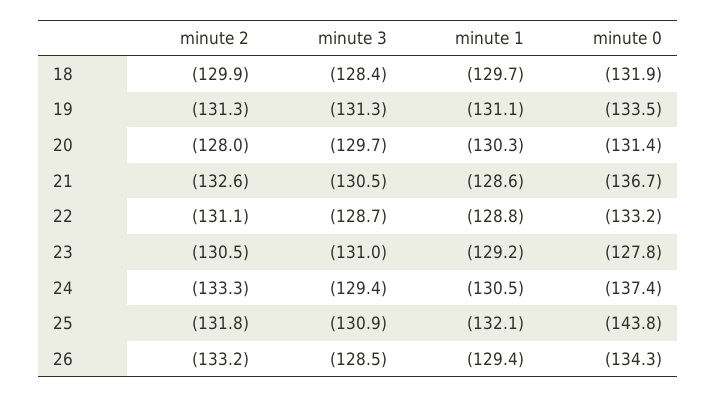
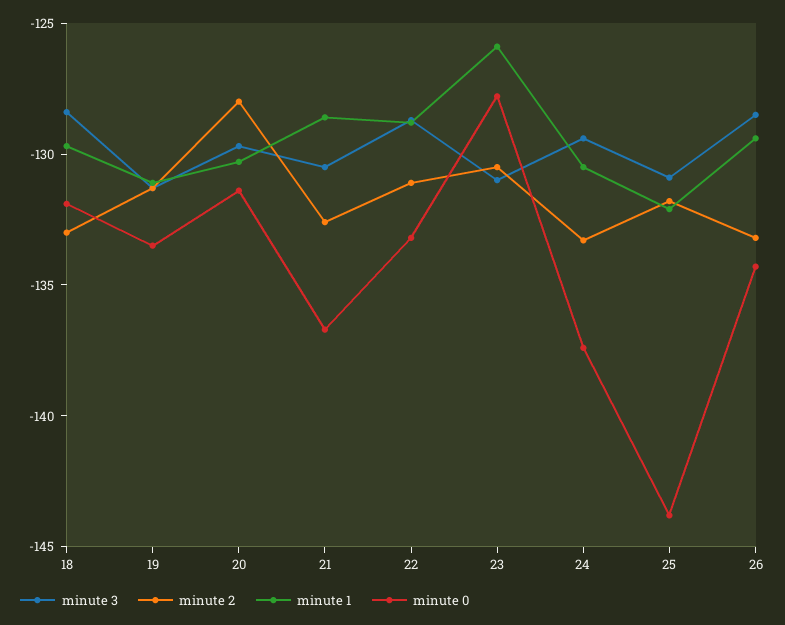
minute 2, 18: -129.9 -> -133
minute 1, 23: -129.2 -> -126

